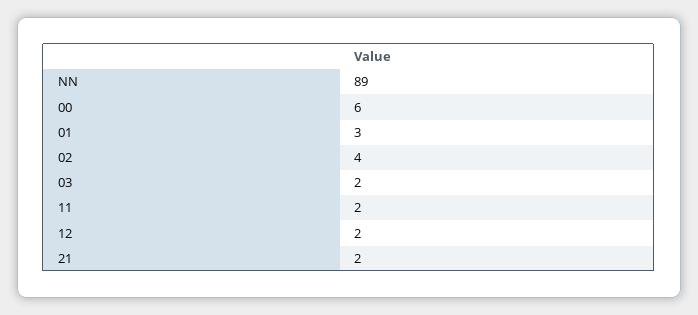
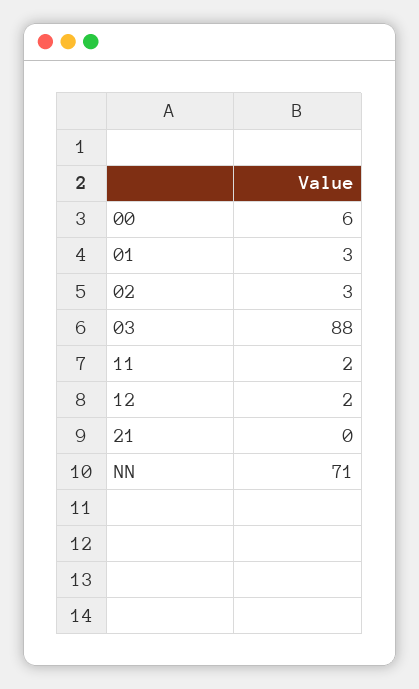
NN: 89 -> 71
02: 4 -> 3
03: 2 -> 88
21: 2 -> 0

